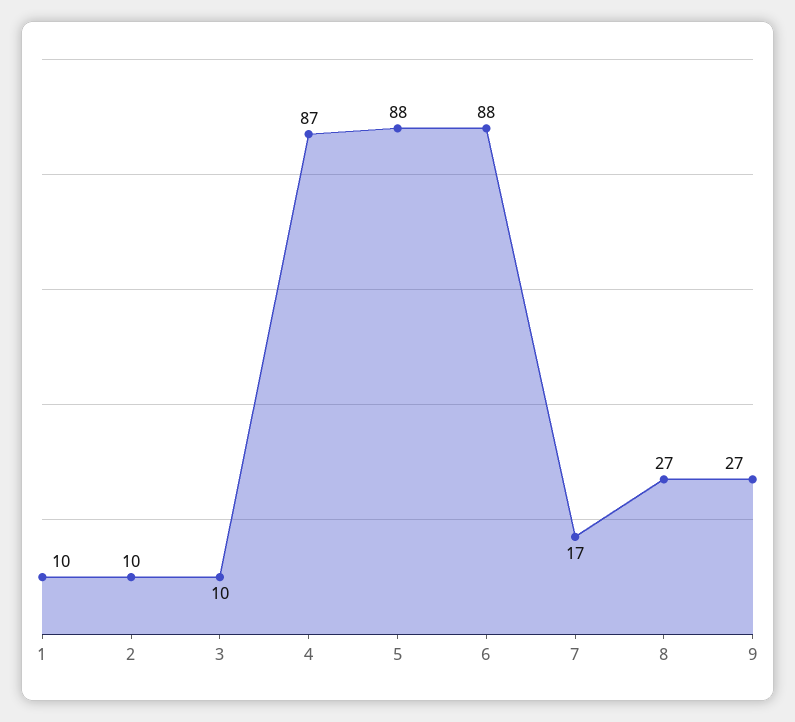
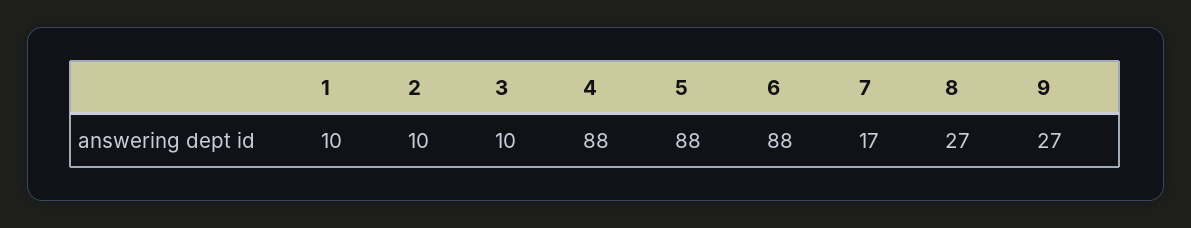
4: 87 -> 88

